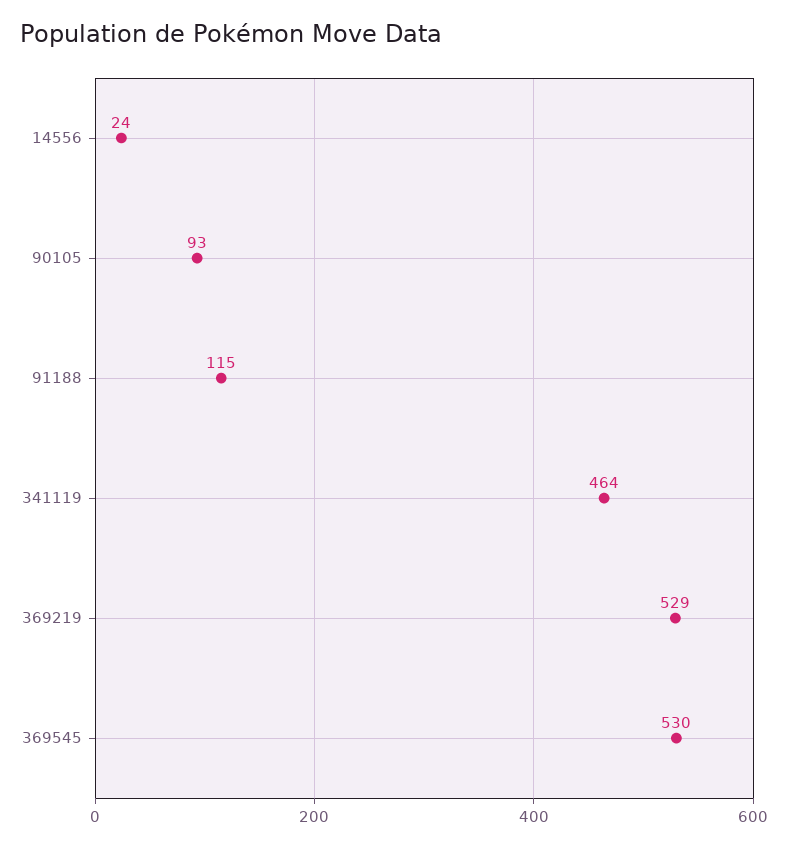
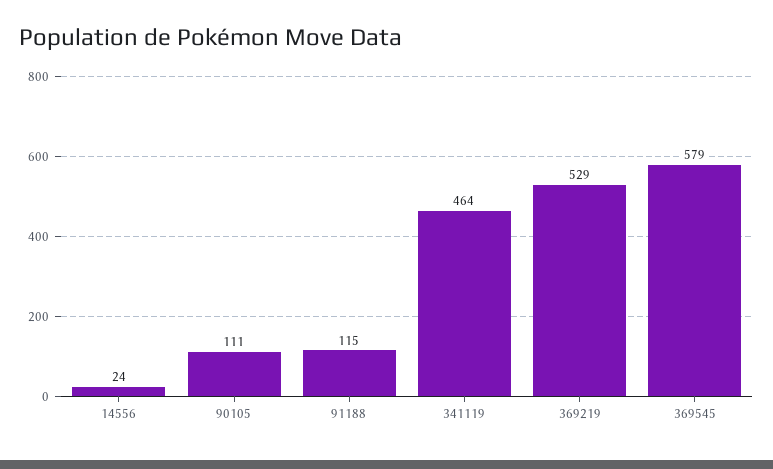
90105: 93 -> 111
369545: 530 -> 579

